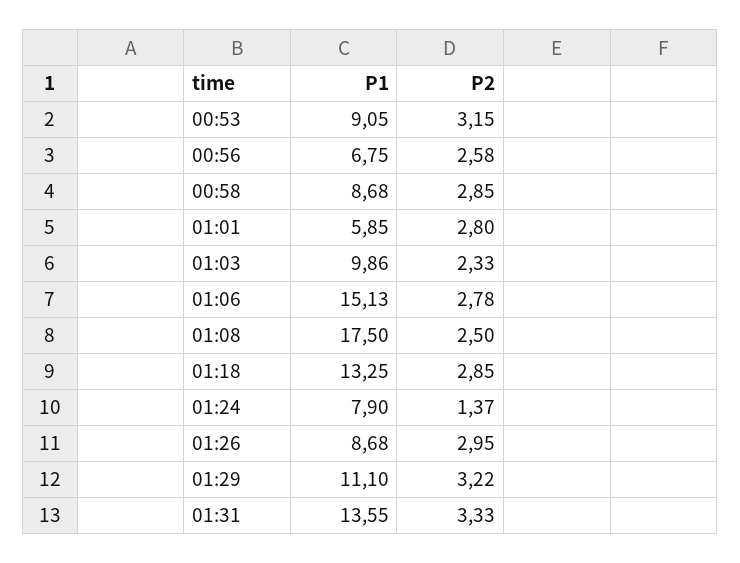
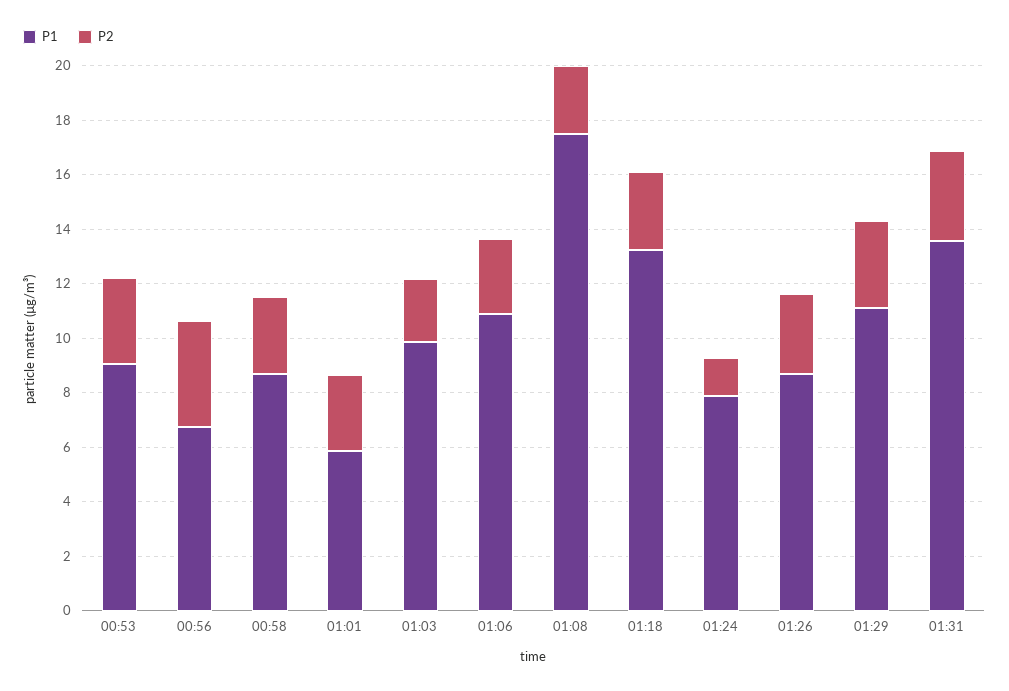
P2, 00:56: 2.58 -> 4
P1, 01:06: 15.13 -> 11

